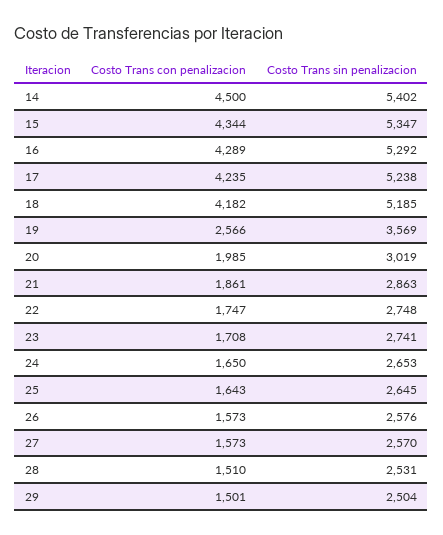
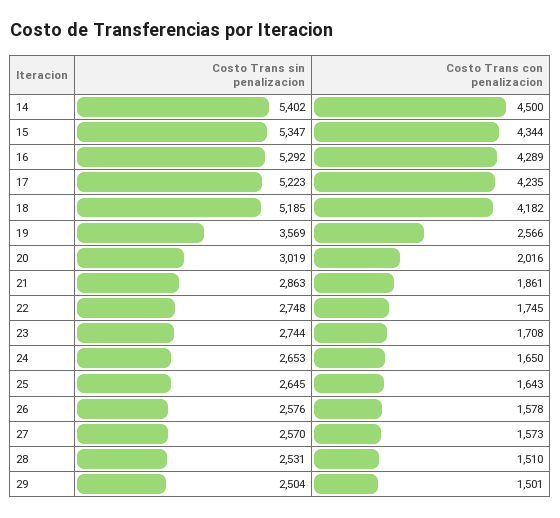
Costo Trans sin penalizacion, 17: 5238 -> 5223
Costo Trans con penalizacion, 20: 1985 -> 2016
Costo Trans con penalizacion, 22: 1747 -> 1745
Costo Trans sin penalizacion, 23: 2741 -> 2744
Costo Trans con penalizacion, 26: 1573 -> 1578

